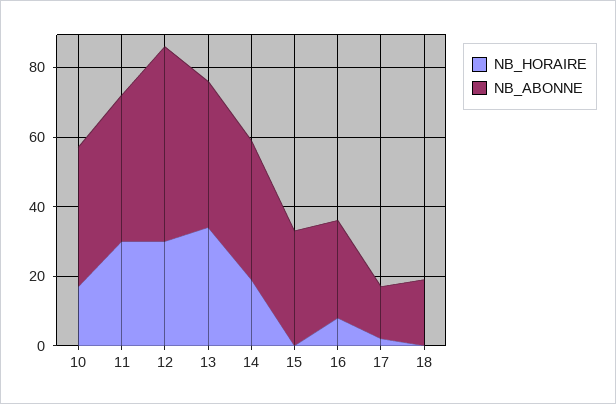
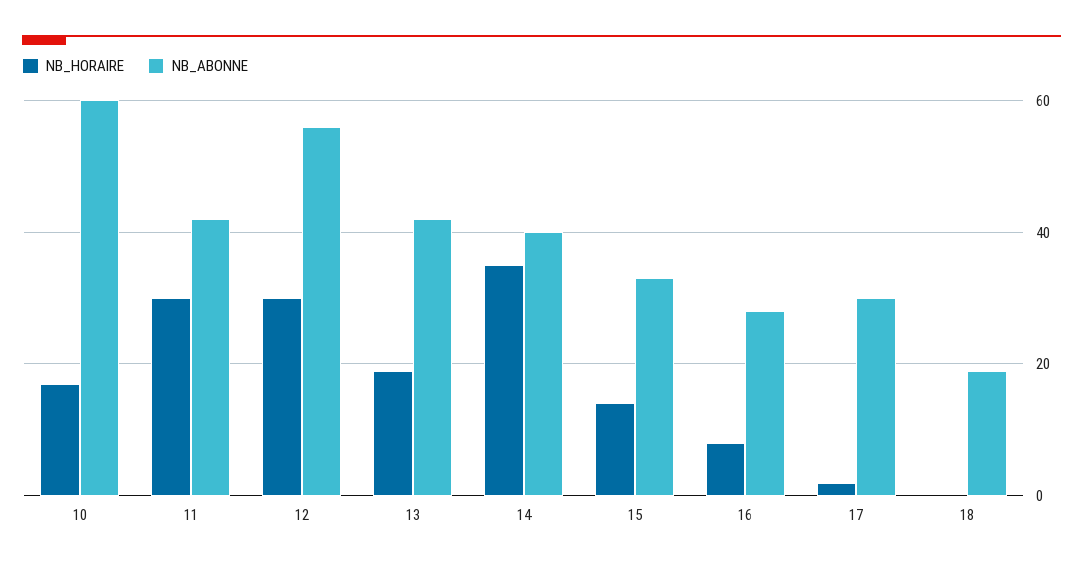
NB_ABONNE, 10: 40 -> 60
NB_HORAIRE, 13: 35 -> 20
NB_HORAIRE, 14: 20 -> 35
NB_HORAIRE, 15: 0 -> 15
NB_ABONNE, 17: 15 -> 30

